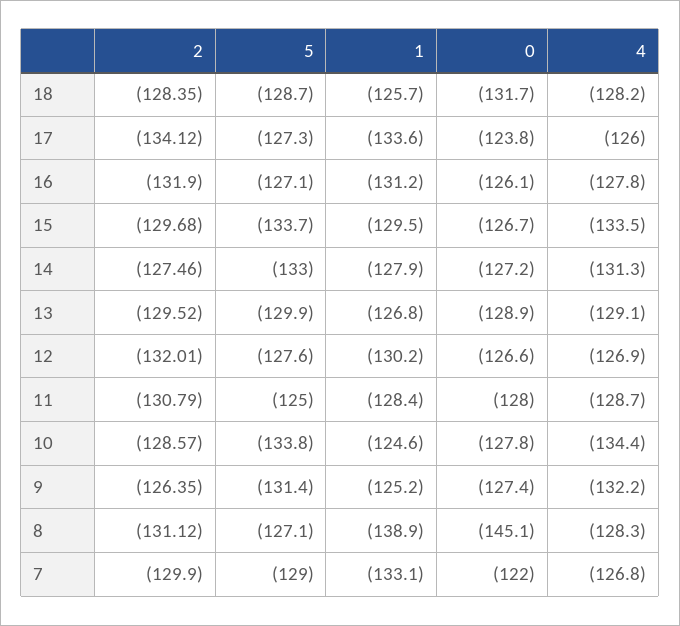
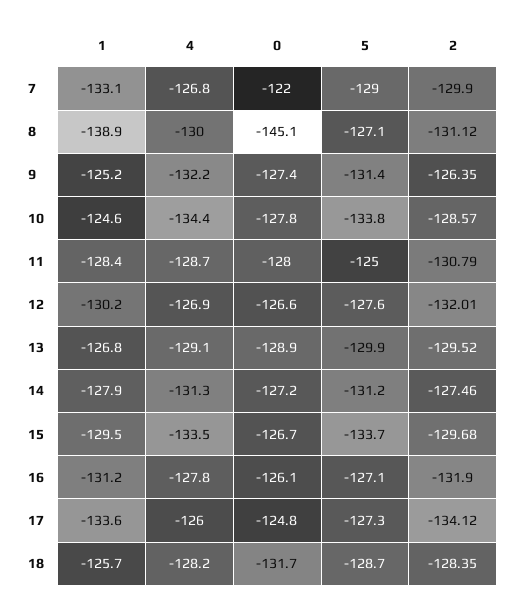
0, 17: -123.8 -> -124.8
5, 14: -133 -> -131.2
4, 8: -128.3 -> -130

